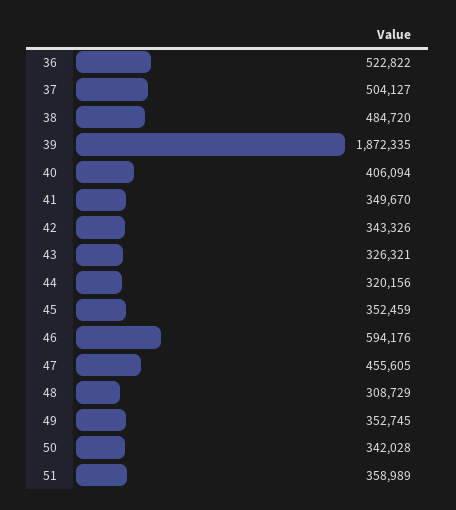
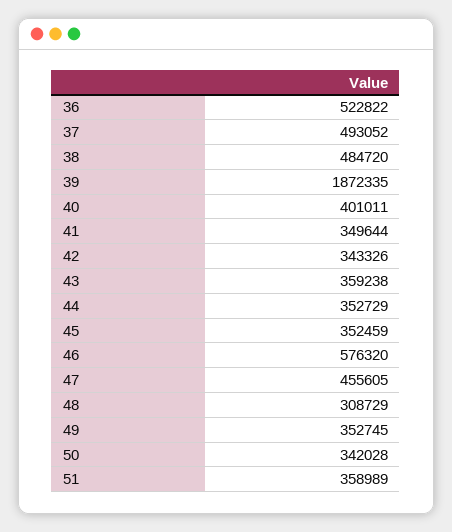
37: 504127 -> 493052
40: 406094 -> 401011
41: 349670 -> 349644
43: 326321 -> 359238
44: 320156 -> 352729
46: 594176 -> 576320

